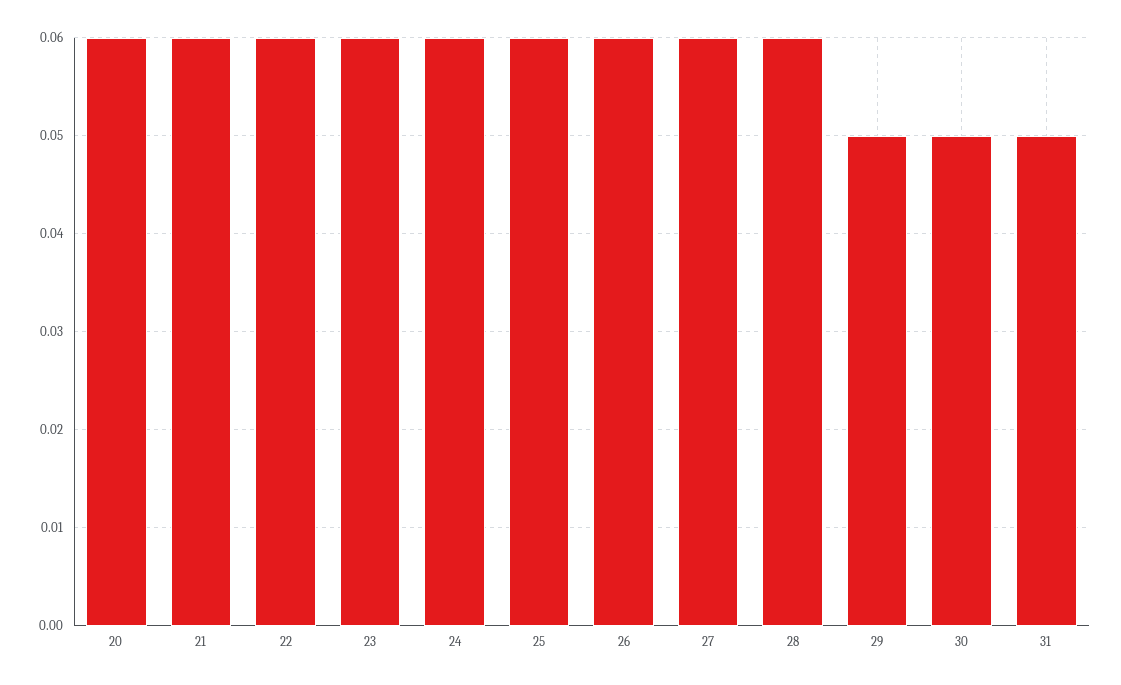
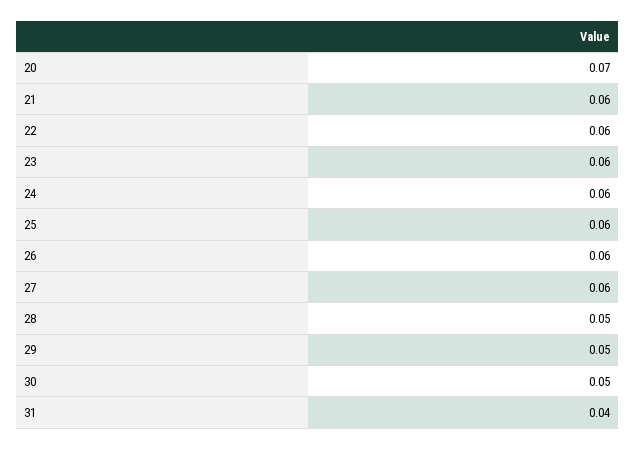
20: 0.06 -> 0.07
28: 0.06 -> 0.05
31: 0.05 -> 0.04

